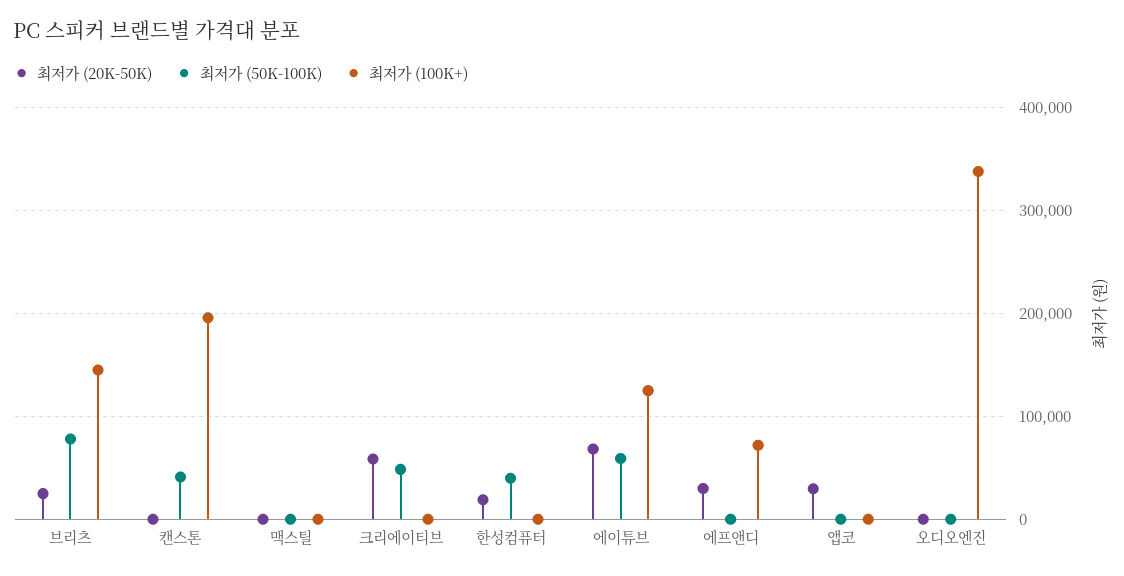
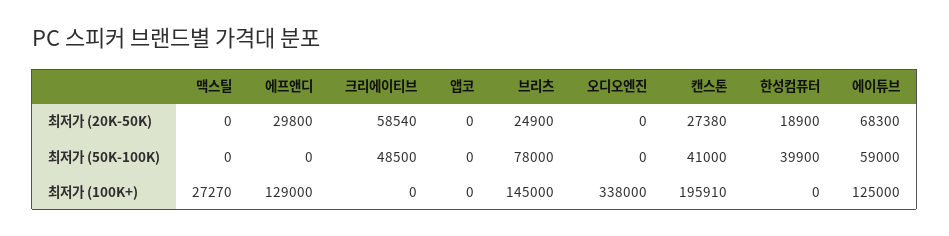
최저가 (20K-50K), 캔스톤: 0 -> 27380
최저가 (100K+), 맥스틸: 0 -> 27270
최저가 (100K+), 에프앤디: 70000 -> 129000
최저가 (20K-50K), 앱코: 30000 -> 0

